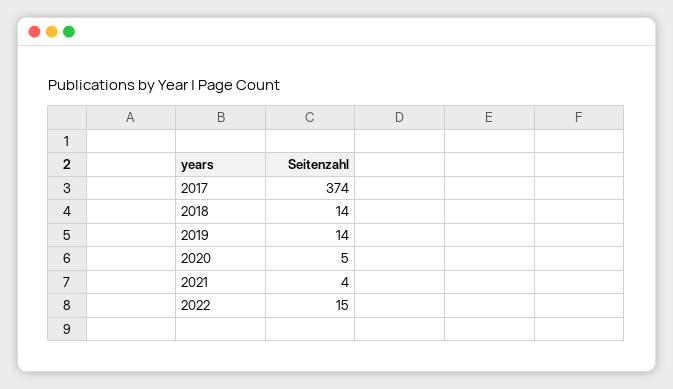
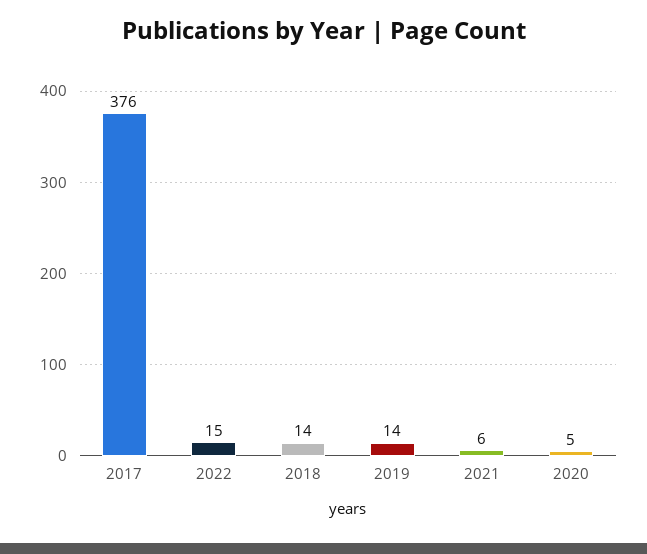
2017: 374 -> 376
2021: 4 -> 6

